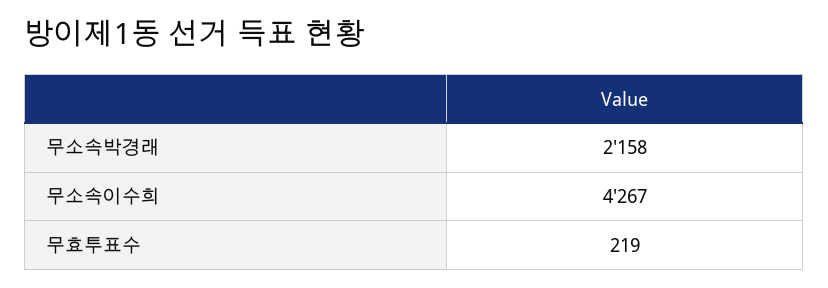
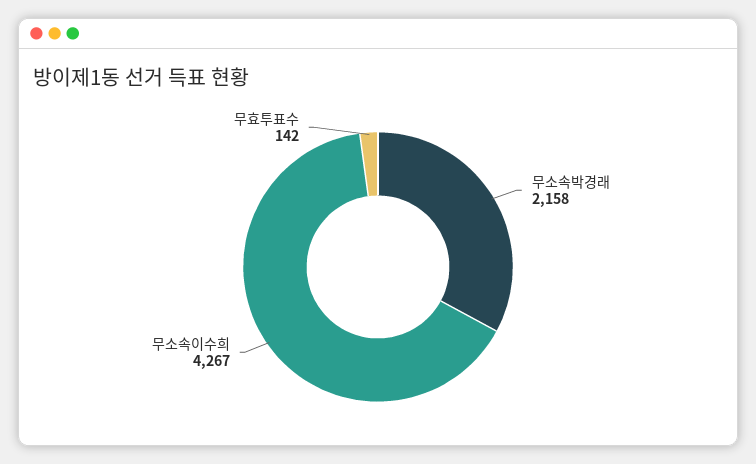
무효투표수: 219 -> 142

